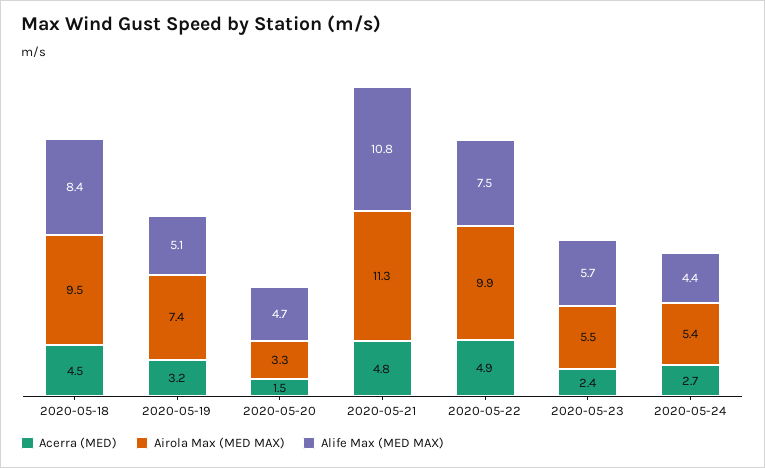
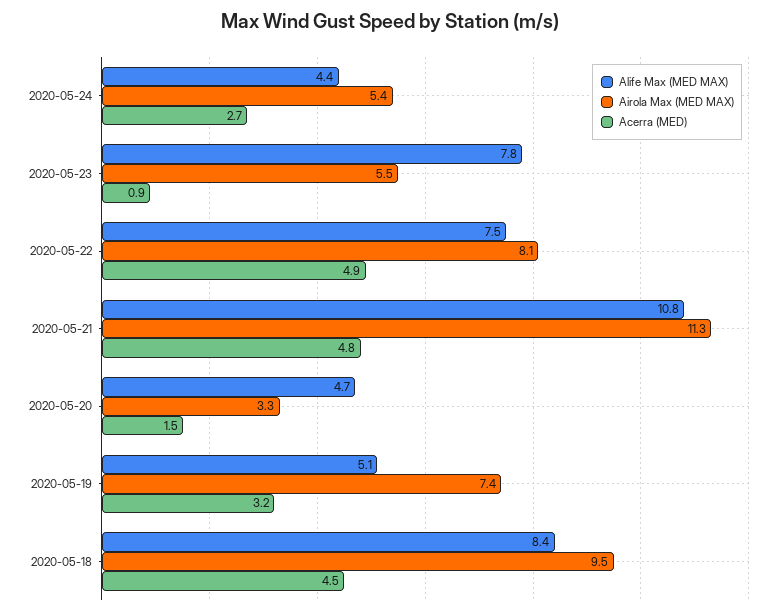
Airola Max (MED MAX), 2020-05-22: 9.9 -> 8.1
Acerra (MED), 2020-05-23: 2.4 -> 0.9
Alife Max (MED MAX), 2020-05-23: 5.7 -> 7.8

